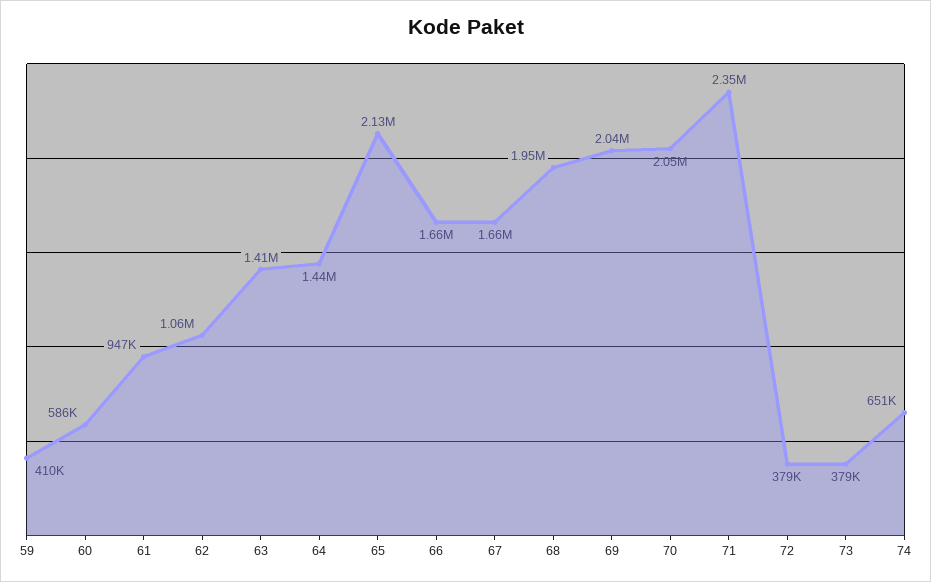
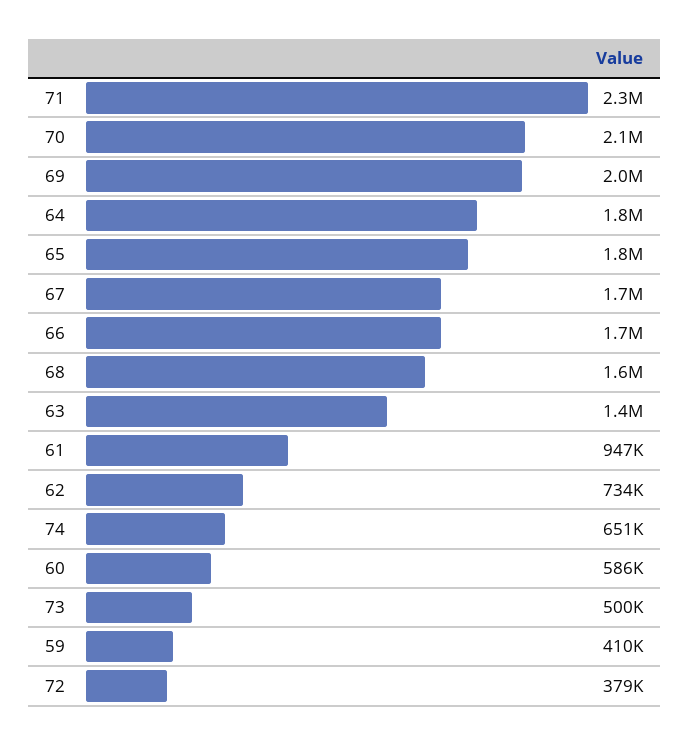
62: 1060000 -> 734000
64: 1440000 -> 1800000
65: 2130000 -> 1800000
68: 1950000 -> 1600000
73: 379000 -> 500000

